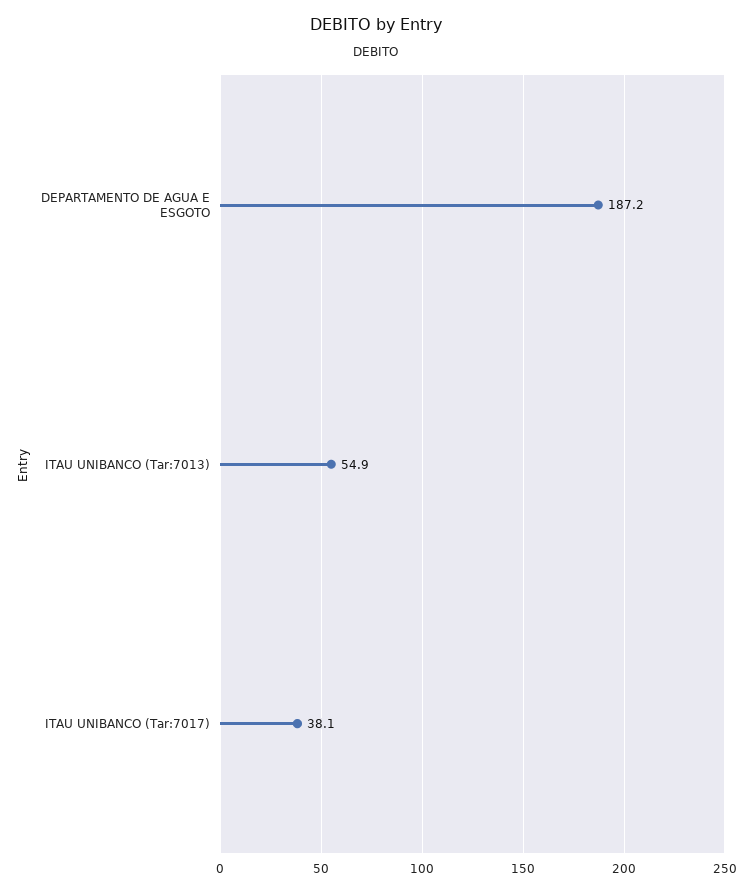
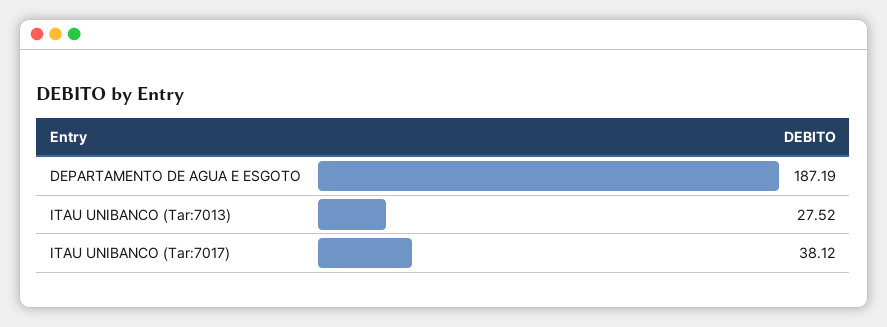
ITAU UNIBANCO (Tar:7013): 54.9 -> 27.52

